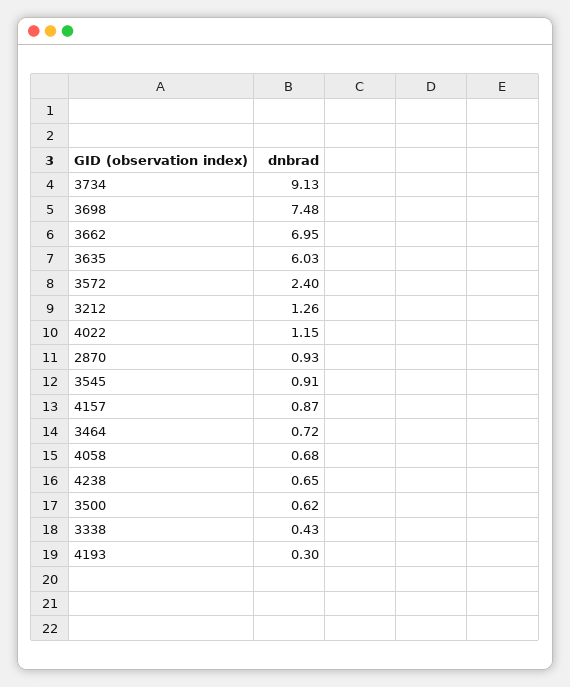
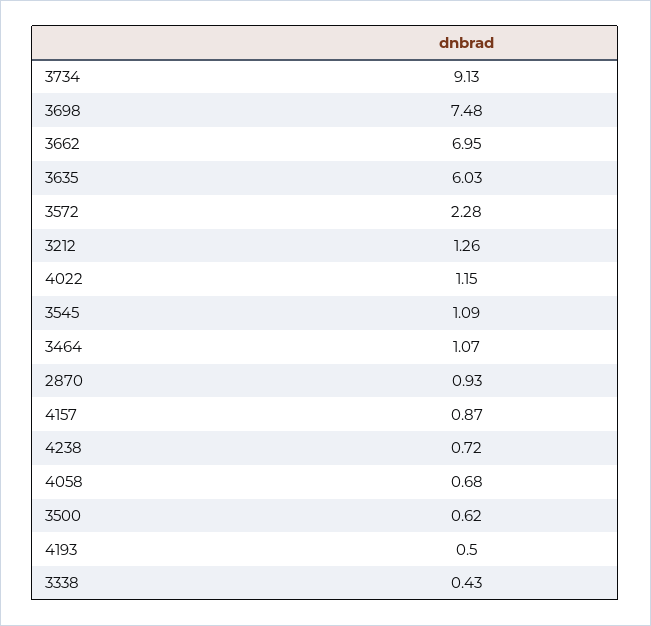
3572: 2.4 -> 2.28
3545: 0.91 -> 1.09
3464: 0.72 -> 1.07
4238: 0.65 -> 0.72
4193: 0.3 -> 0.5

